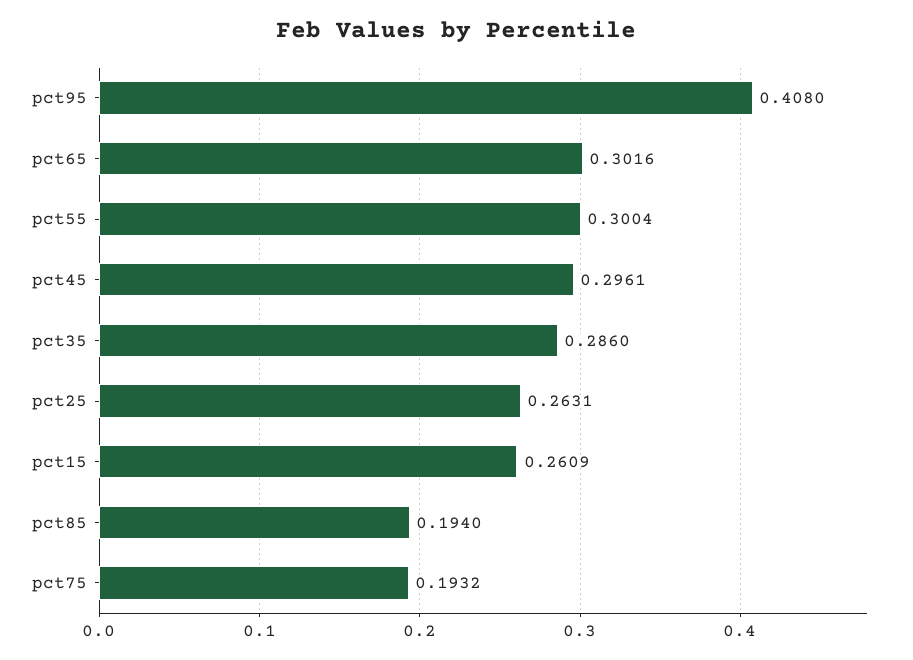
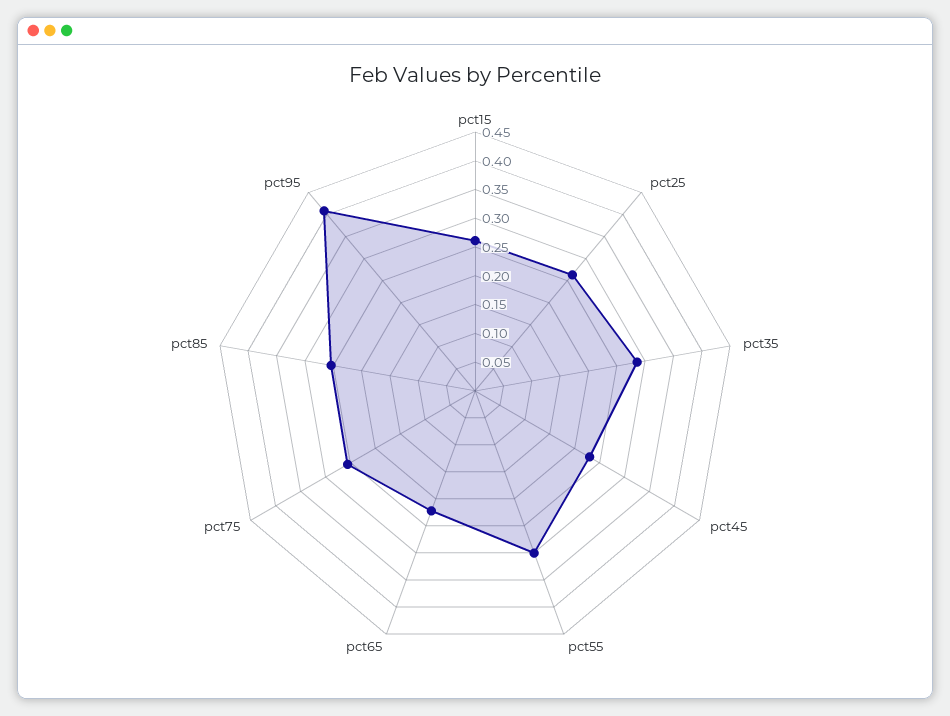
pct65: 0.3016 -> 0.225
pct45: 0.2961 -> 0.225
pct85: 0.194 -> 0.25
pct75: 0.1932 -> 0.25

